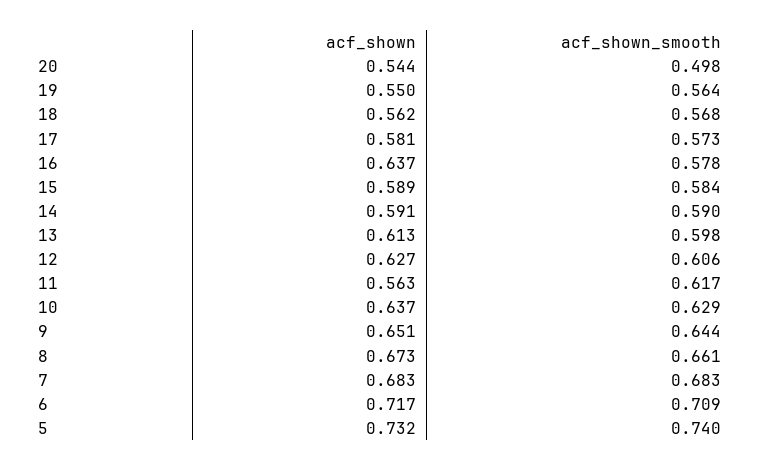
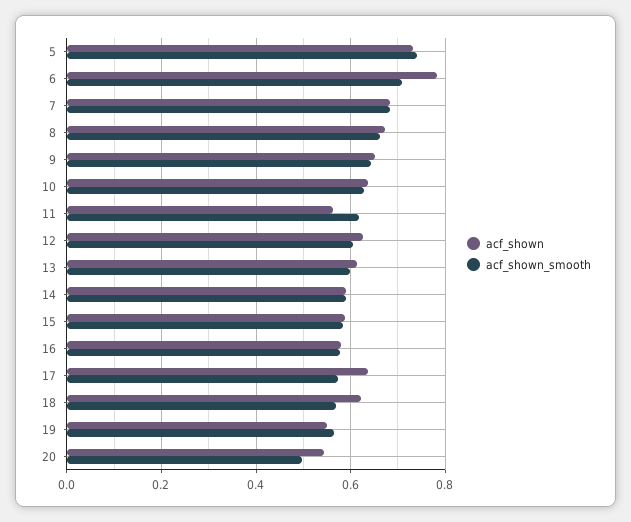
acf_shown, 18: 0.562 -> 0.62
acf_shown, 17: 0.581 -> 0.64
acf_shown, 16: 0.637 -> 0.58
acf_shown, 6: 0.717 -> 0.78

